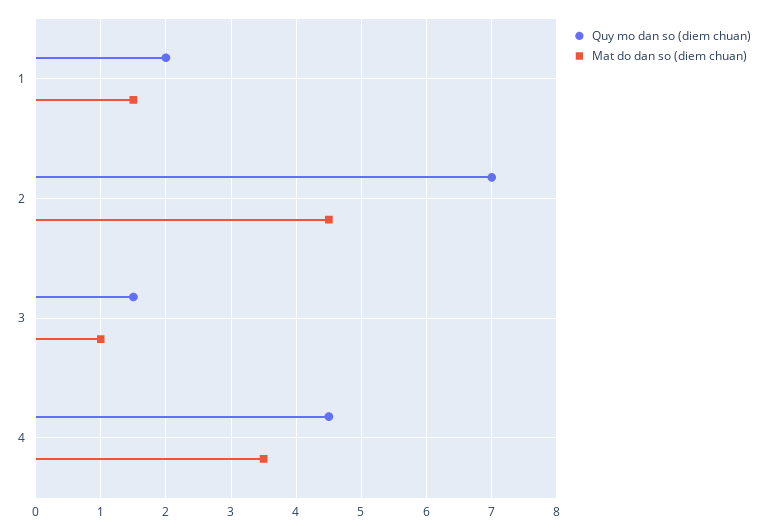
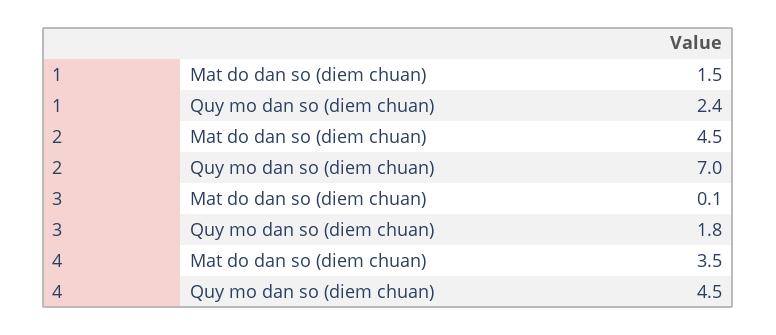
Quy mo dan so (diem chuan), 1: 2 -> 2.4
Quy mo dan so (diem chuan), 3: 1.5 -> 1.8
Mat do dan so (diem chuan), 3: 1 -> 0.1

